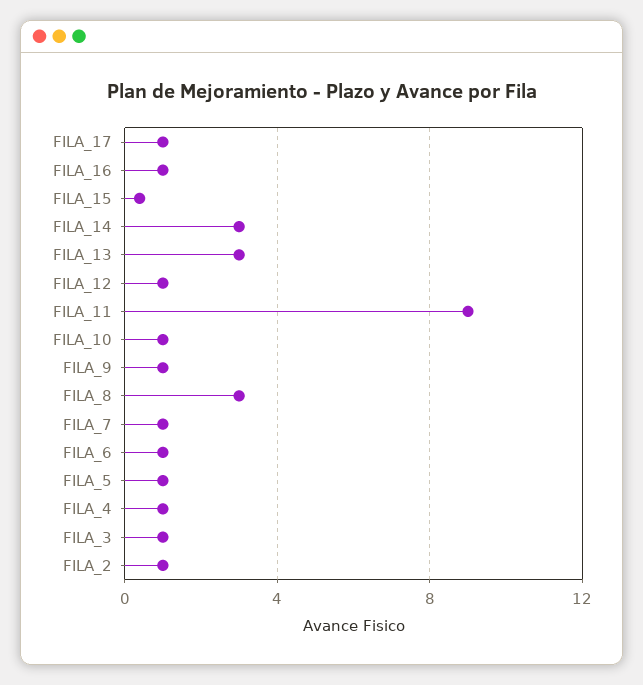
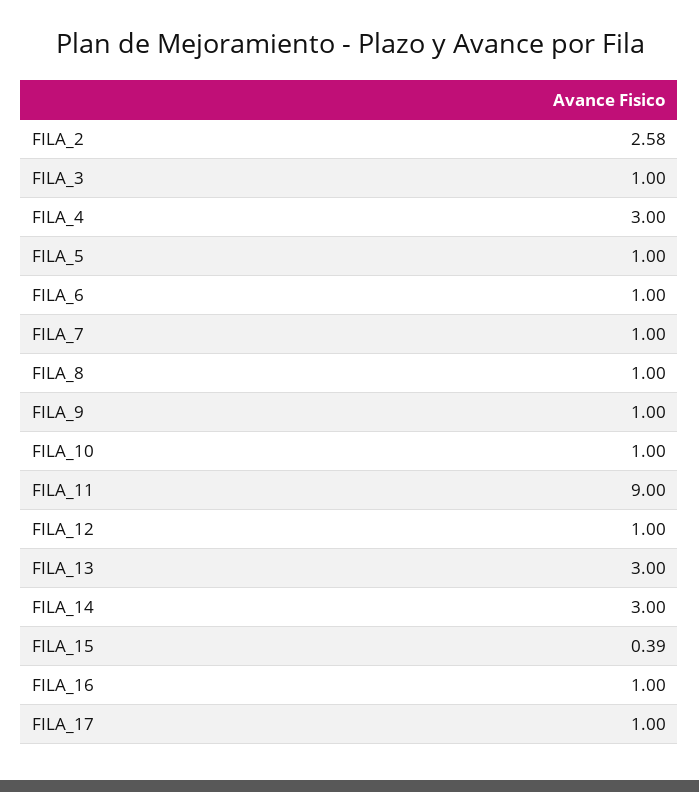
FILA_8: 3 -> 1
FILA_4: 1 -> 3
FILA_2: 1 -> 2.58

